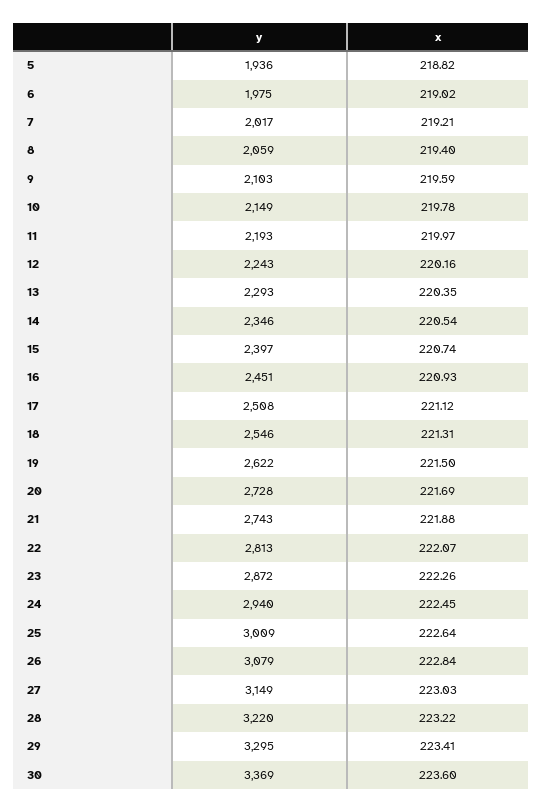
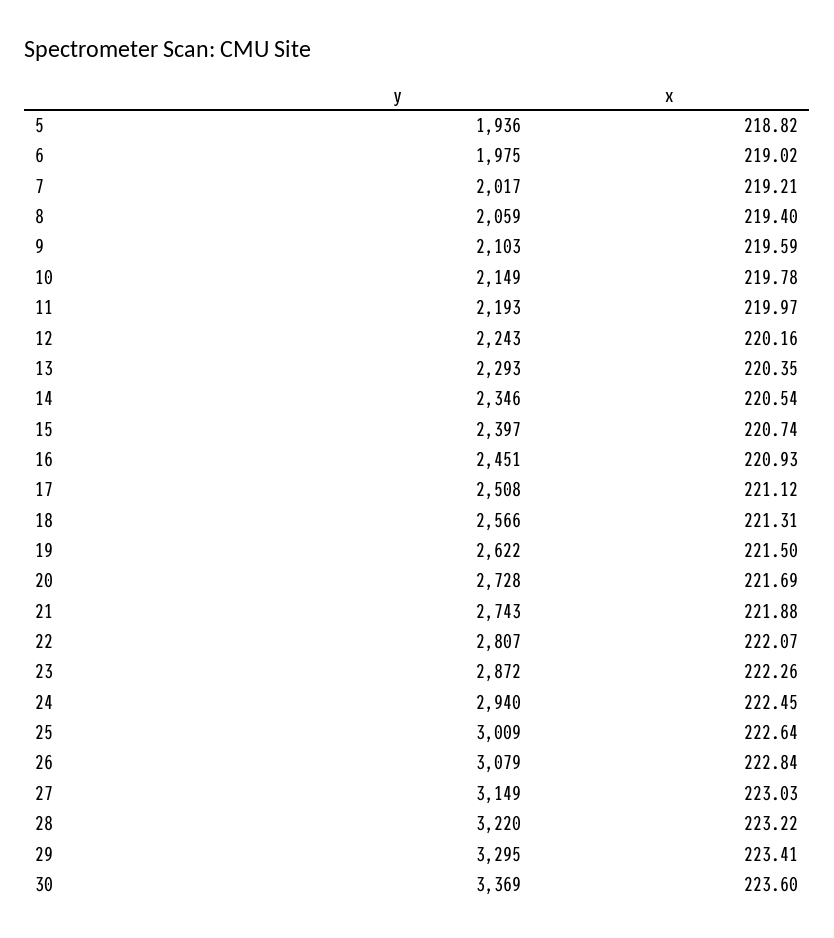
y, 18: 2546 -> 2566
y, 22: 2813 -> 2807

